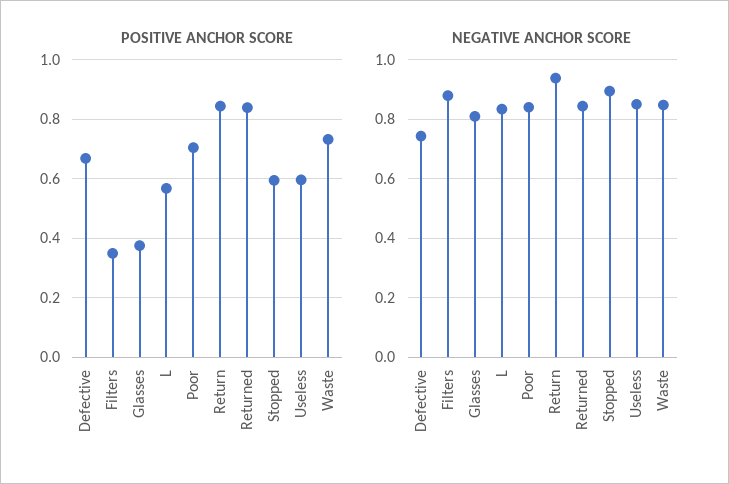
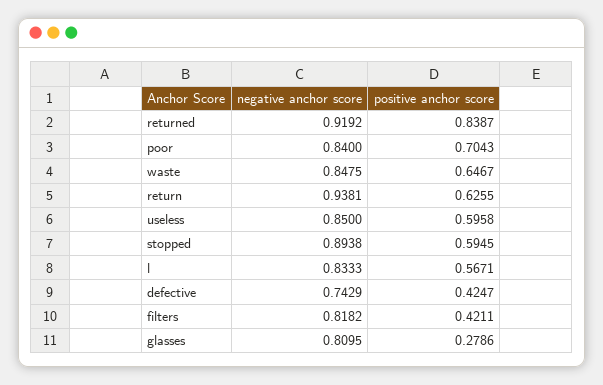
POSITIVE ANCHOR SCORE, Defective: 0.675 -> 0.4247
POSITIVE ANCHOR SCORE, Filters: 0.35 -> 0.4211
POSITIVE ANCHOR SCORE, Glasses: 0.375 -> 0.2786
POSITIVE ANCHOR SCORE, Return: 0.85 -> 0.6255
POSITIVE ANCHOR SCORE, Waste: 0.725 -> 0.6467
NEGATIVE ANCHOR SCORE, Filters: 0.875 -> 0.8182
NEGATIVE ANCHOR SCORE, Returned: 0.85 -> 0.9192

